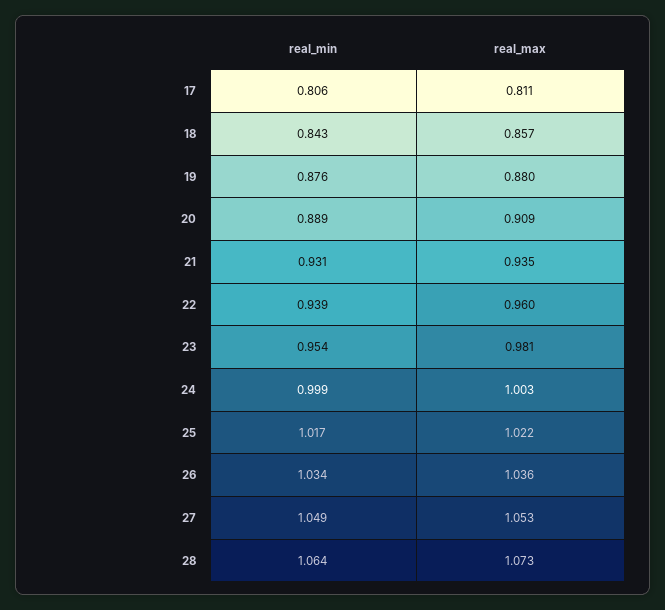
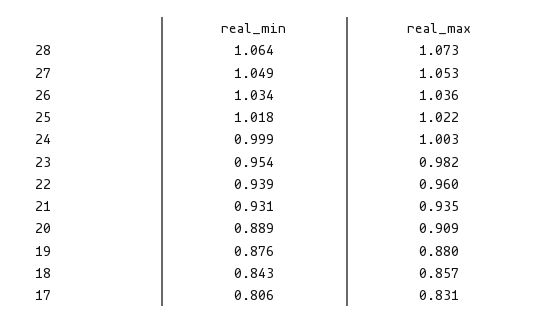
real_max, 17: 0.811 -> 0.831
real_max, 23: 0.981 -> 0.982
real_min, 25: 1.017 -> 1.018

